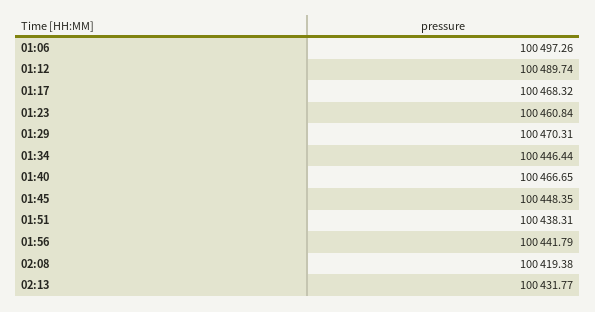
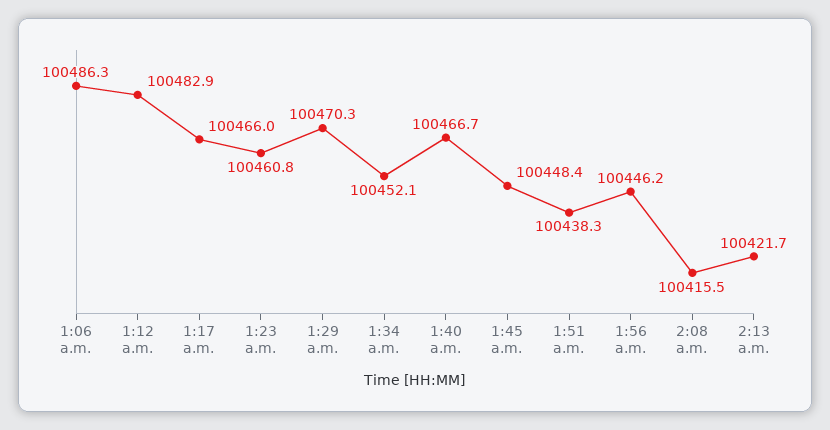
01:06: 100497.26 -> 100486.3
01:12: 100489.74 -> 100482.9
01:17: 100468.32 -> 100466
01:34: 100446.44 -> 100452.1
01:56: 100441.79 -> 100446.2
02:08: 100419.38 -> 100415.5
02:13: 100431.77 -> 100421.7

